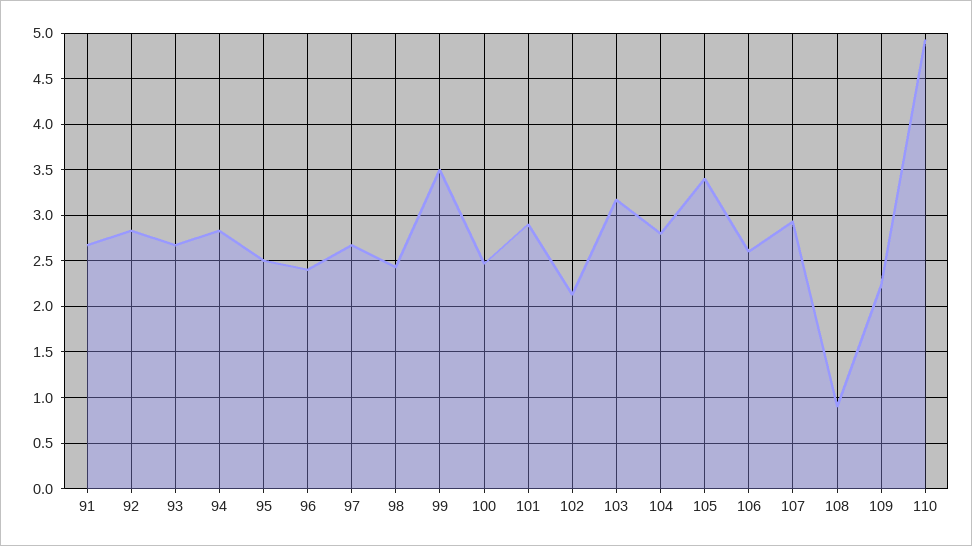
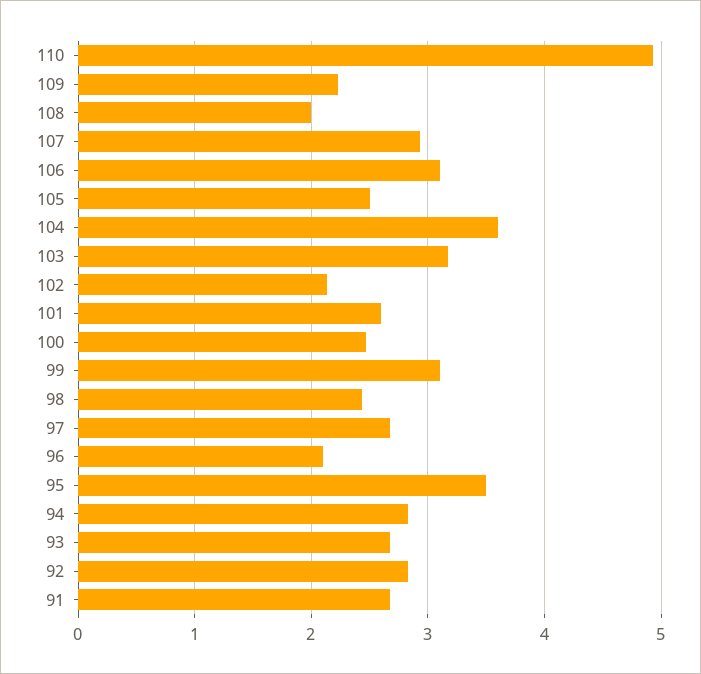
95: 2.5 -> 3.5
96: 2.4 -> 2.1
99: 3.5 -> 3.1
101: 2.9 -> 2.6
104: 2.8 -> 3.6
105: 3.4 -> 2.5
106: 2.6 -> 3.1
108: 0.9 -> 2

